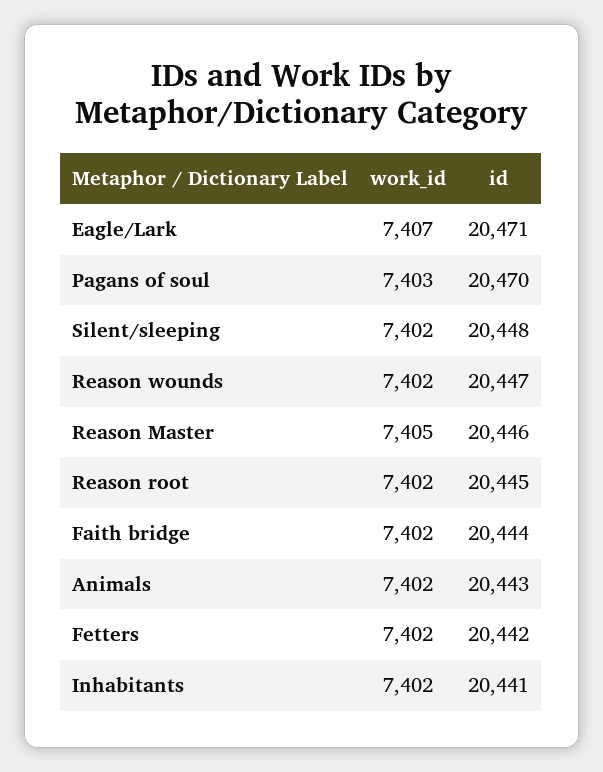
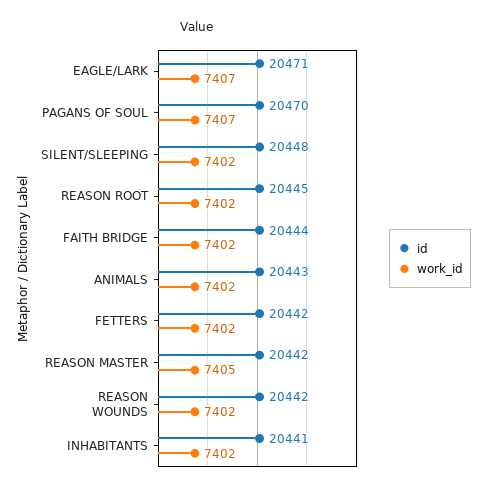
work_id, Pagans of soul: 7403 -> 7407
id, Reason wounds: 20447 -> 20442
id, Reason Master: 20446 -> 20442

